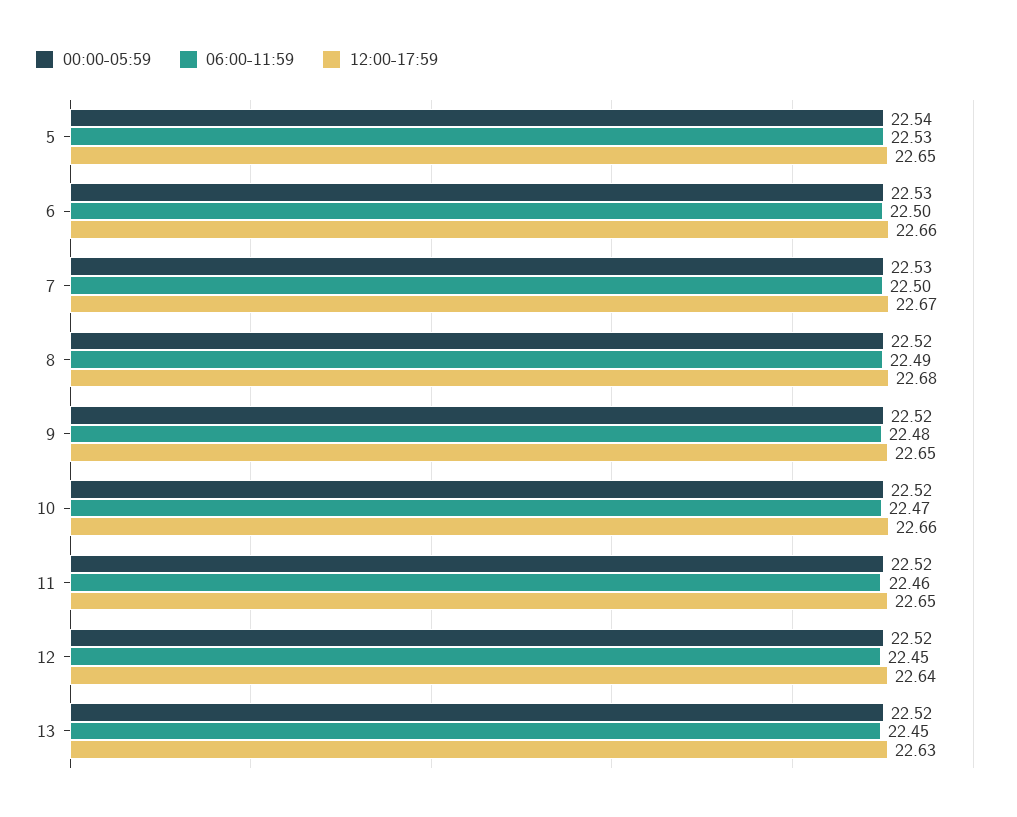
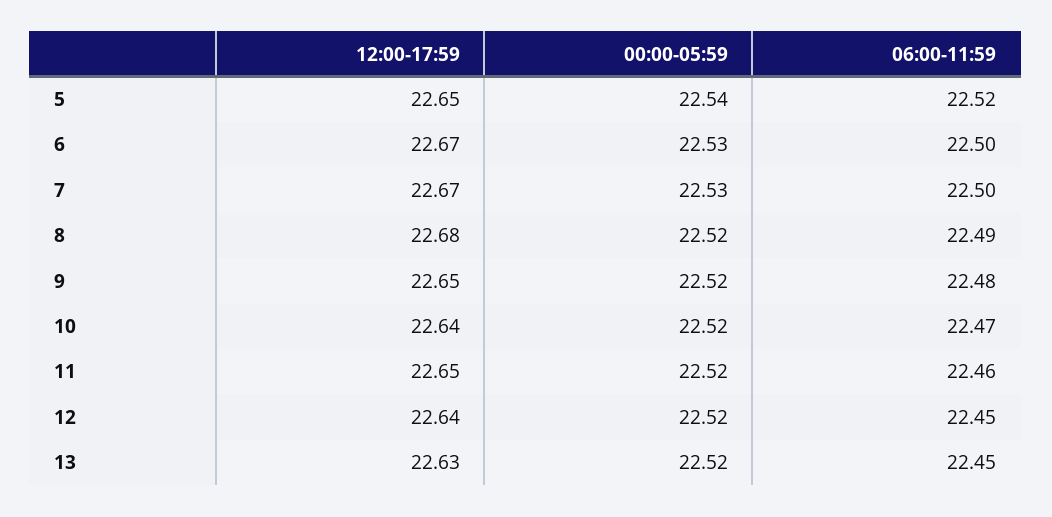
06:00-11:59, 5: 22.53 -> 22.52
12:00-17:59, 6: 22.66 -> 22.67
12:00-17:59, 10: 22.66 -> 22.64

